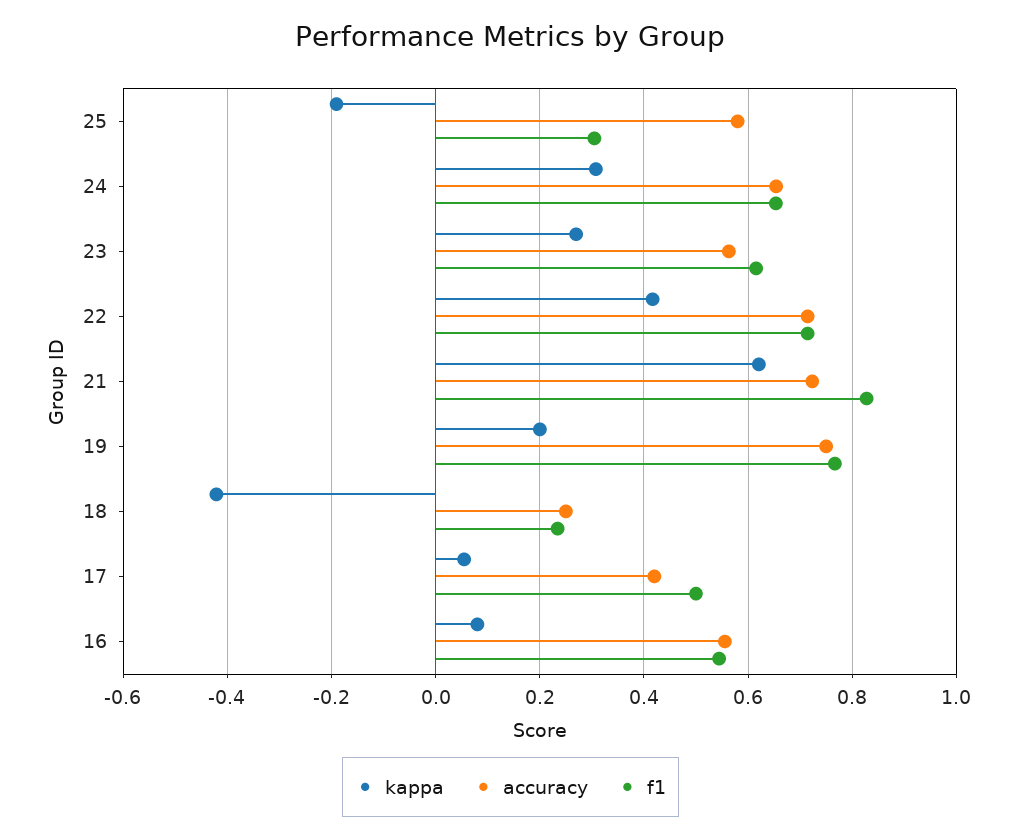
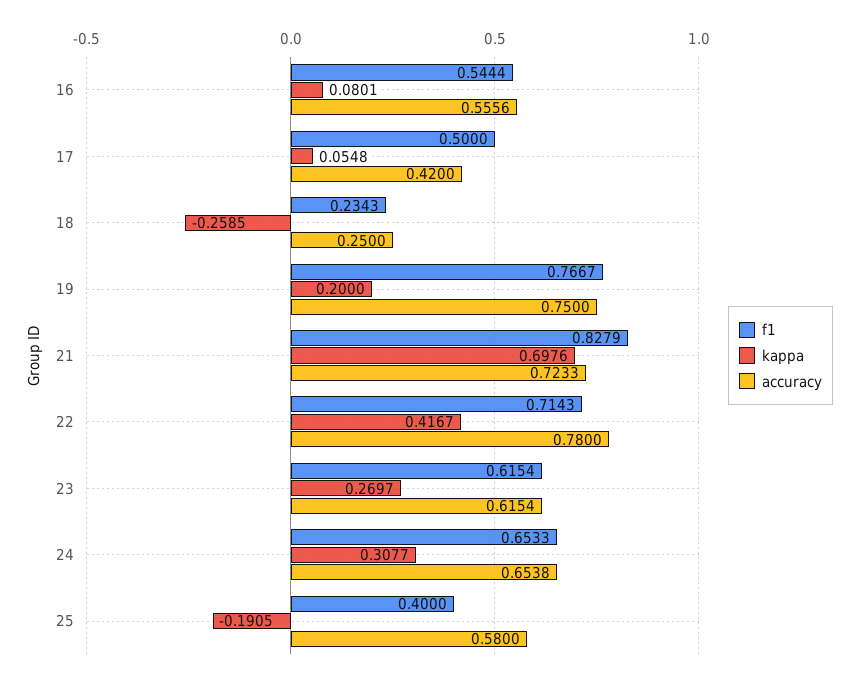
f1, 25: 0.3 -> 0.4
accuracy, 23: 0.56 -> 0.6154
accuracy, 22: 0.72 -> 0.78
kappa, 21: 0.62 -> 0.6976
kappa, 18: -0.42 -> -0.2585

